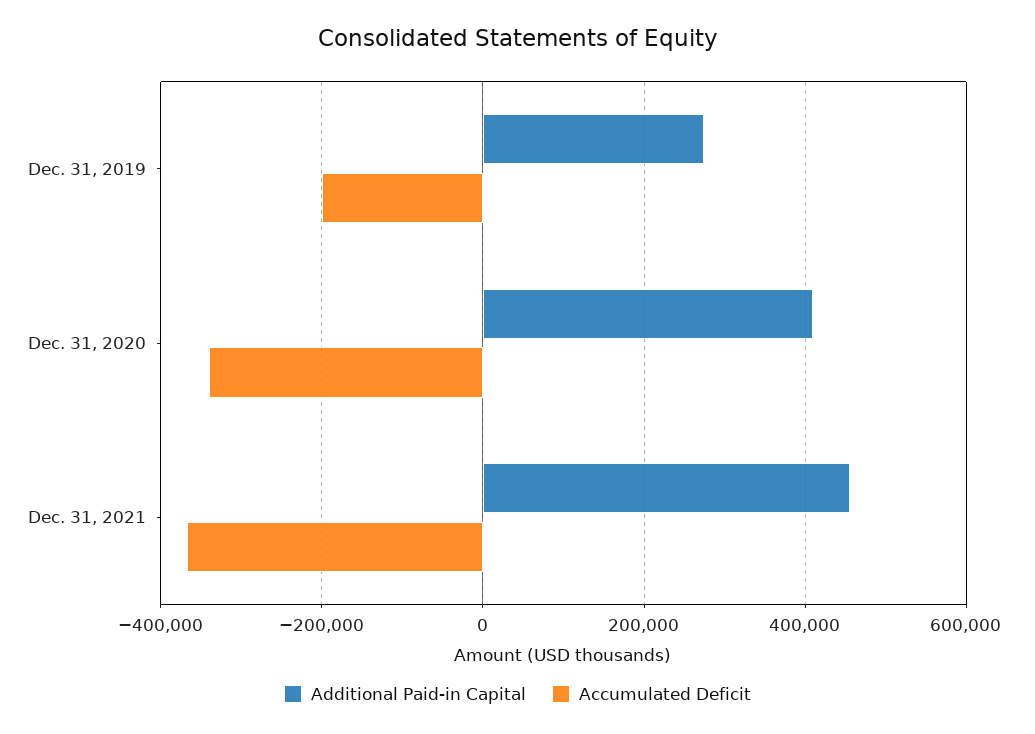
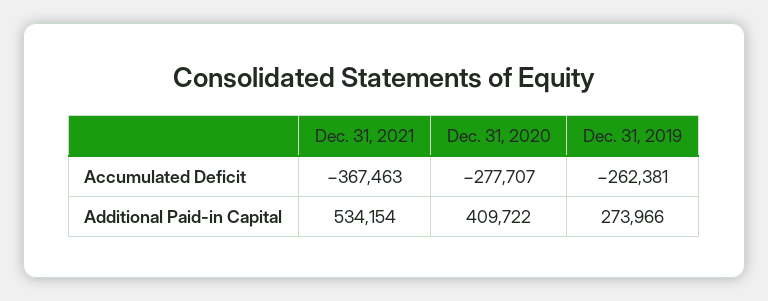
Accumulated Deficit, Dec. 31, 2019: -200000 -> -262381
Accumulated Deficit, Dec. 31, 2020: -340000 -> -277707
Additional Paid-in Capital, Dec. 31, 2021: 460000 -> 534154

